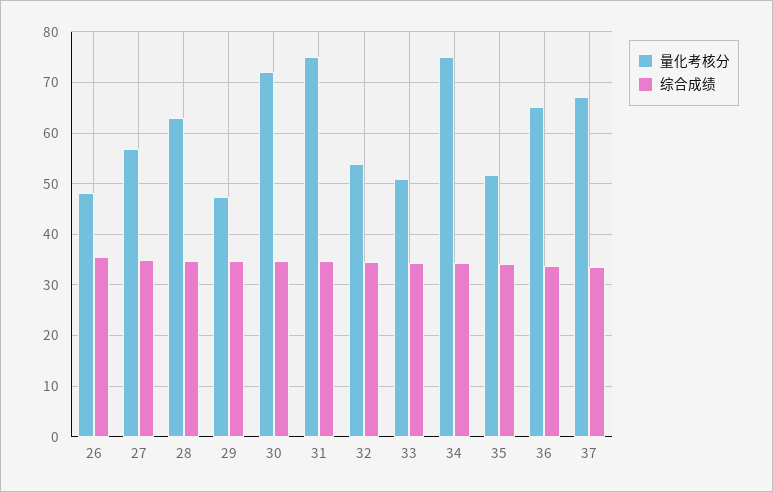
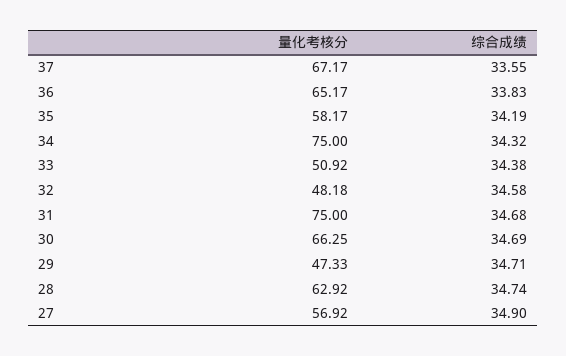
量化考核分, 26: 48 -> none
综合成绩, 26: 36 -> none
量化考核分, 30: 72 -> 66.25
量化考核分, 32: 54 -> 48.18
量化考核分, 35: 52 -> 58.17

